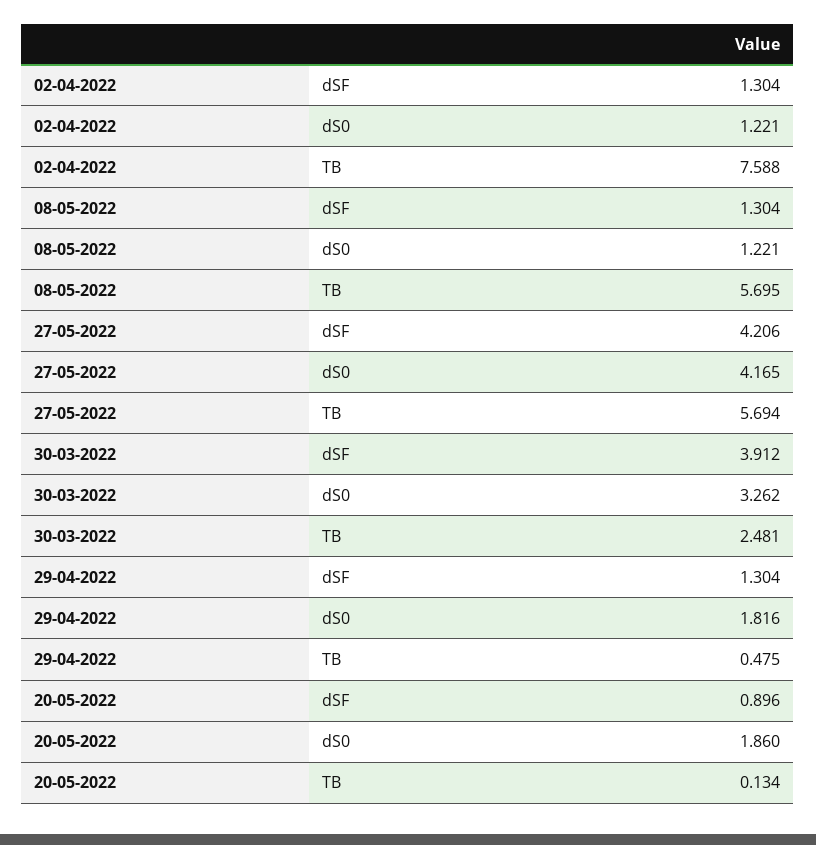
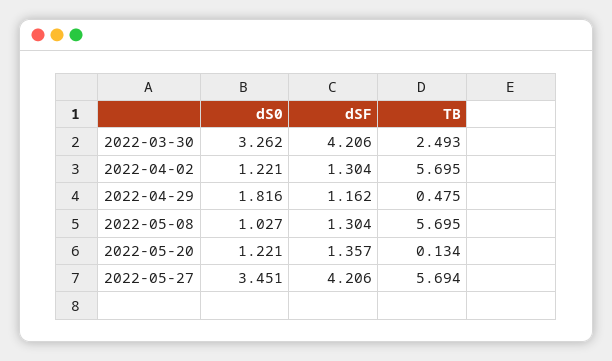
02-04-2022, TB: 7.588 -> 5.695
08-05-2022, dS0: 1.221 -> 1.027
27-05-2022, dS0: 4.165 -> 3.451
30-03-2022, dSF: 3.912 -> 4.206
30-03-2022, TB: 2.481 -> 2.493
29-04-2022, dSF: 1.304 -> 1.162
20-05-2022, dSF: 0.896 -> 1.357
20-05-2022, dS0: 1.86 -> 1.221

